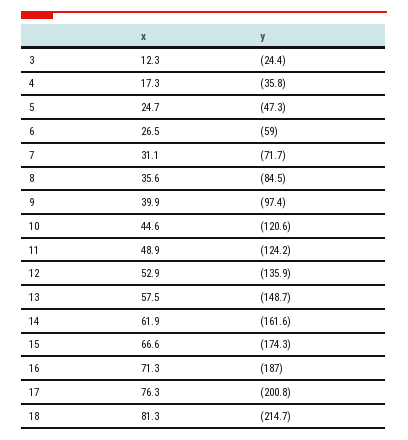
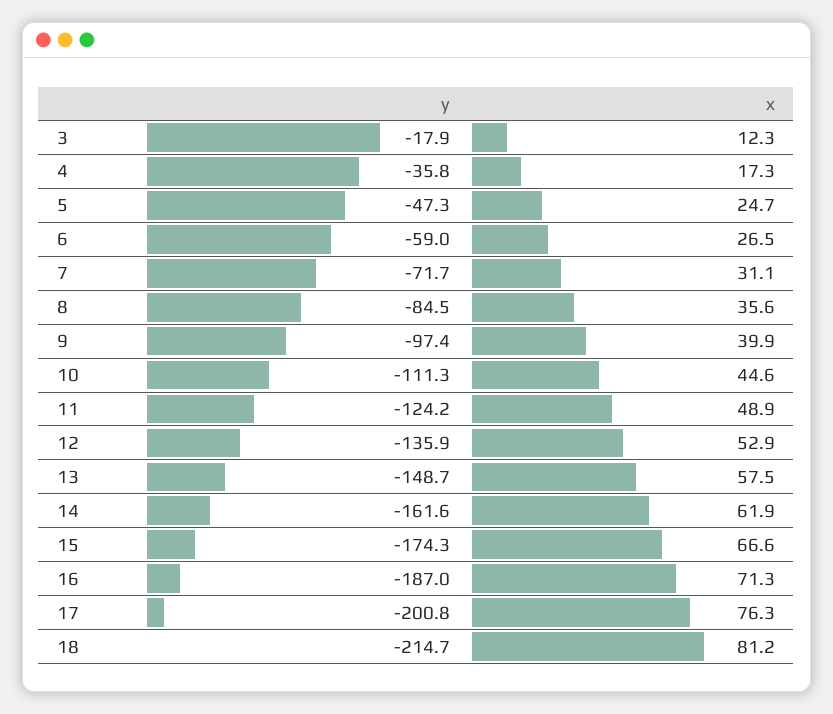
y, 3: -24.4 -> -17.9
y, 10: -120.6 -> -111.3
x, 18: 81.3 -> 81.2

